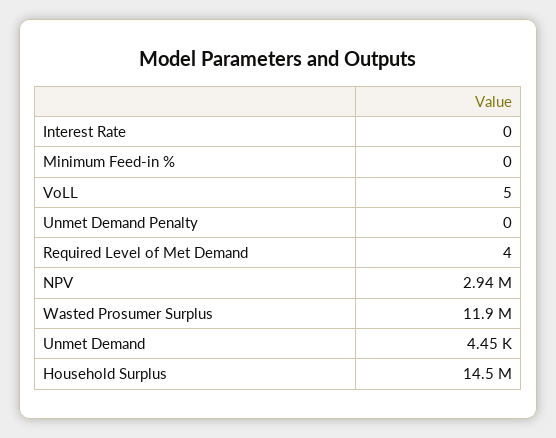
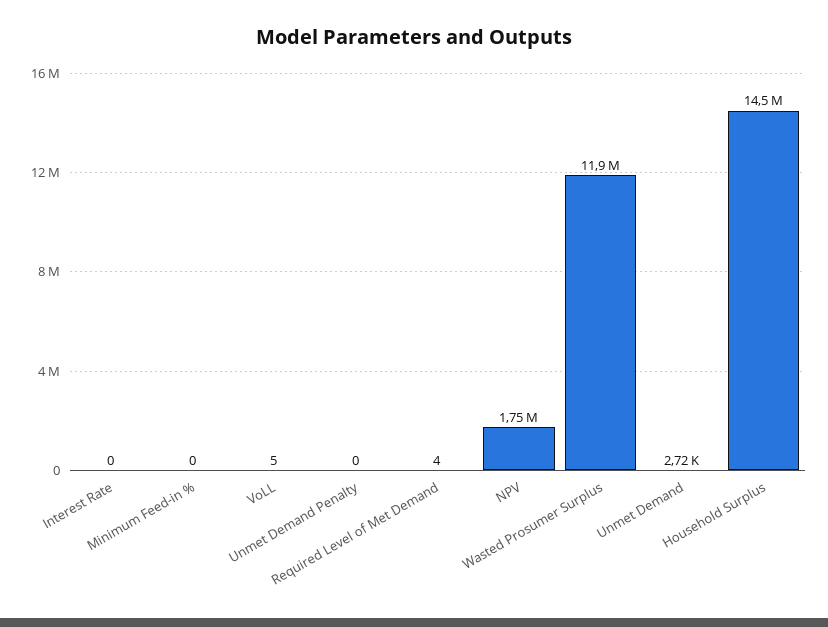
NPV: 2940000 -> 1750000
Unmet Demand: 4450 -> 2720

